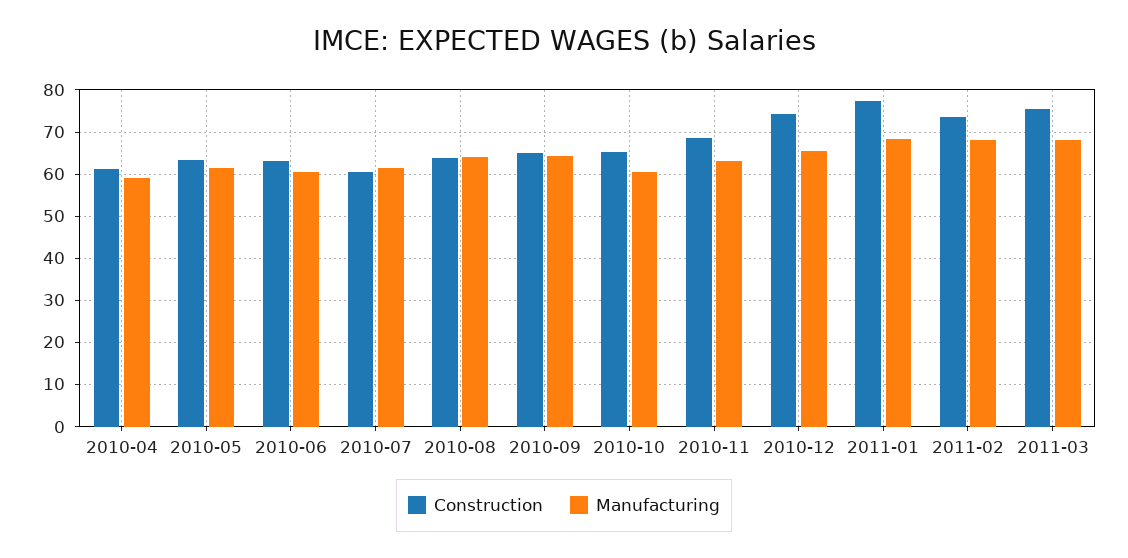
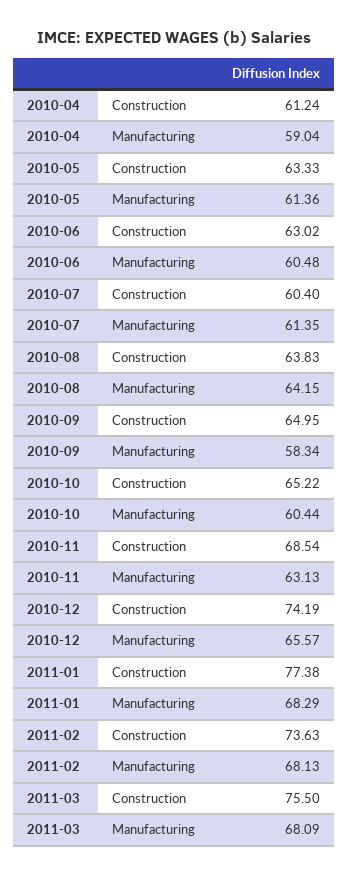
Manufacturing, 2010-09: 64 -> 58.34

